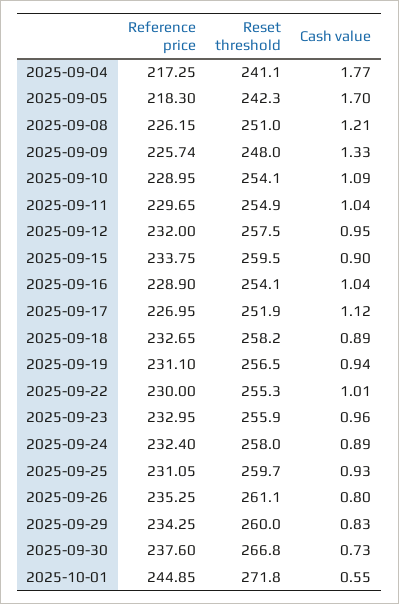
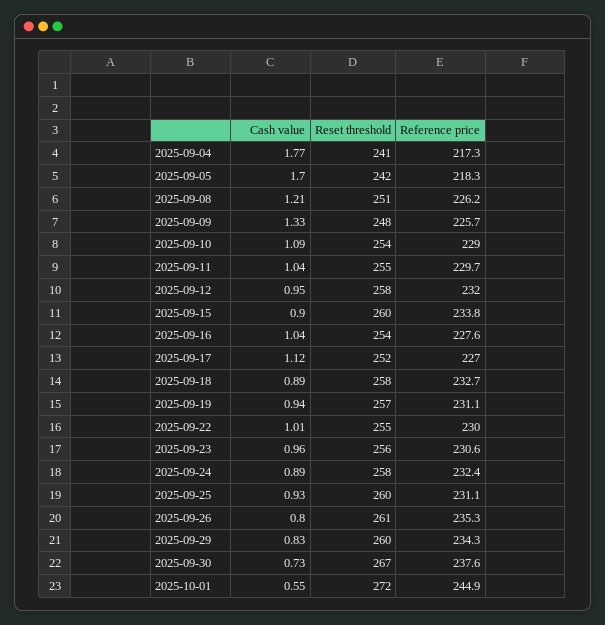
Reference price, 2025-09-16: 228.9 -> 227.6
Reference price, 2025-09-23: 232.95 -> 230.6

